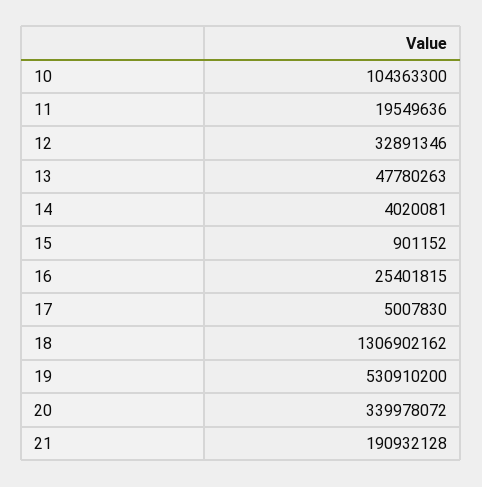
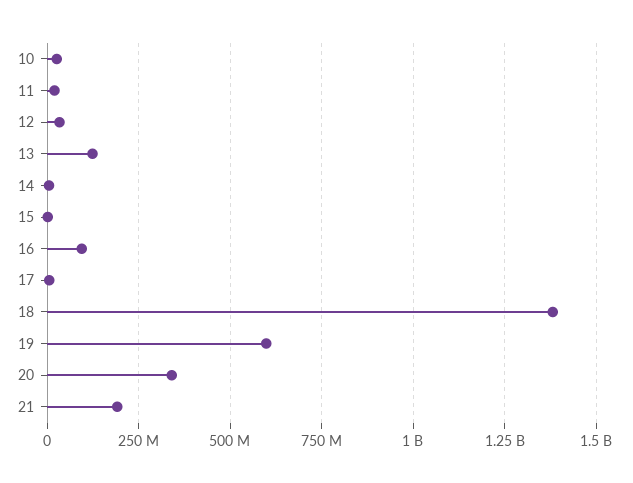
10: 104363300 -> 25000000
13: 47780263 -> 125000000
16: 25401815 -> 100000000
18: 1306902162 -> 1375000000
19: 530910200 -> 600000000

